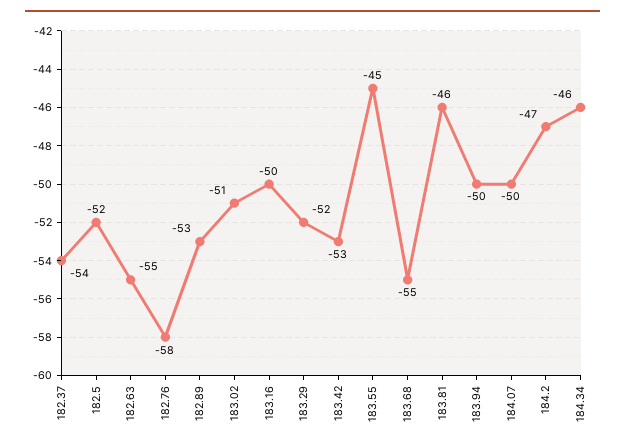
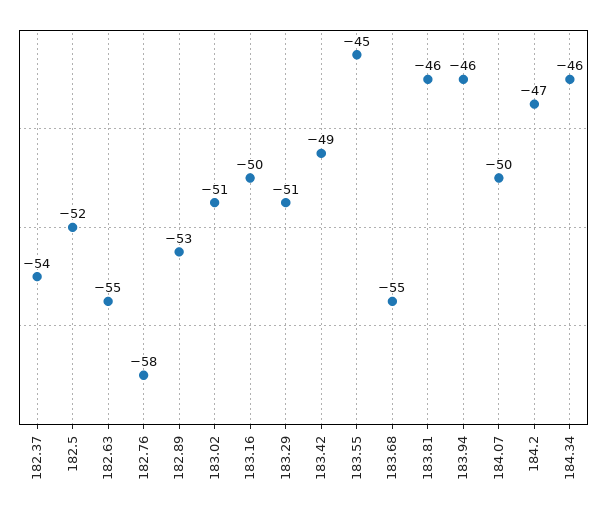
183.29: -52 -> -51
183.42: -53 -> -49
183.94: -50 -> -46

